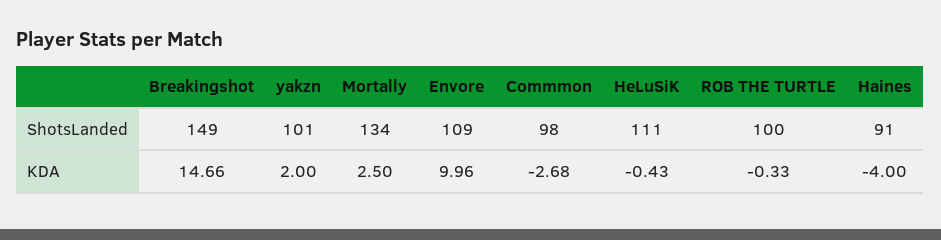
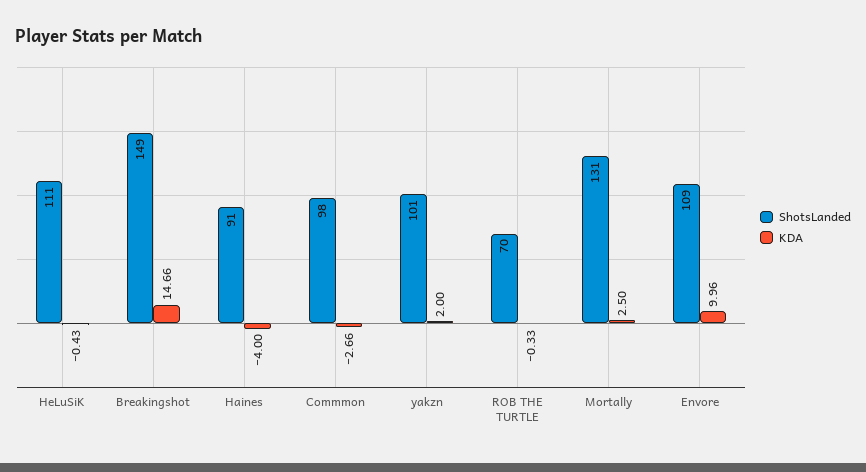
ShotsLanded, Mortally: 134 -> 131
ShotsLanded, ROB THE TURTLE: 100 -> 70
KDA, Commmon: -2.68 -> -2.66

